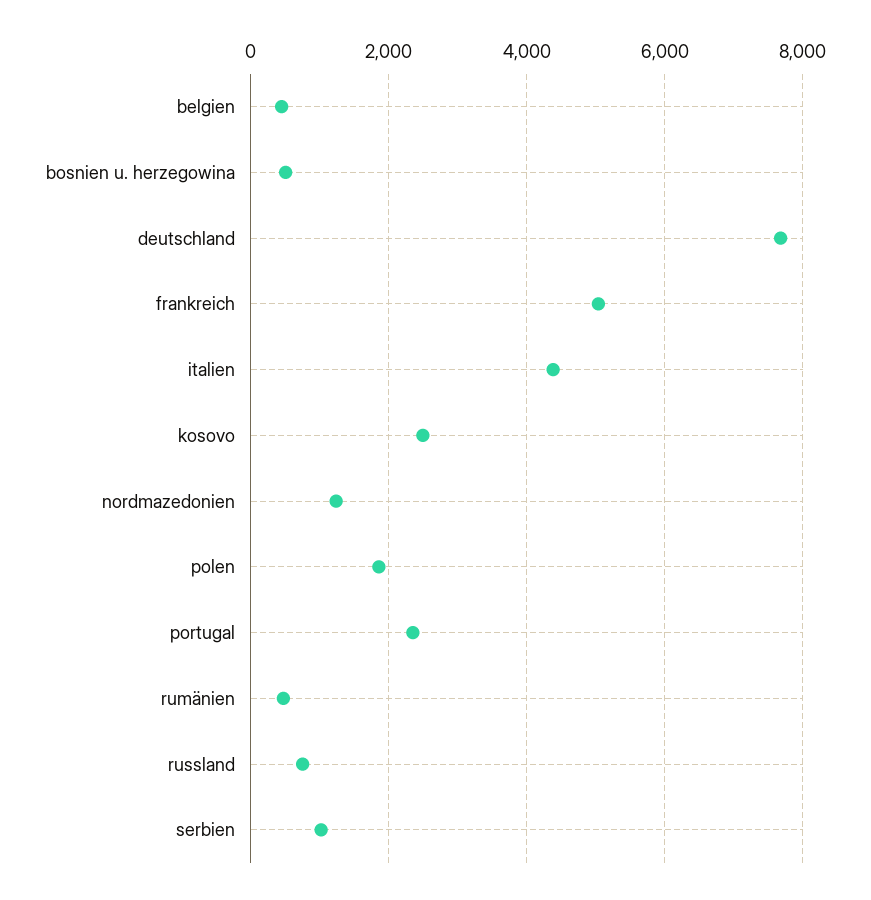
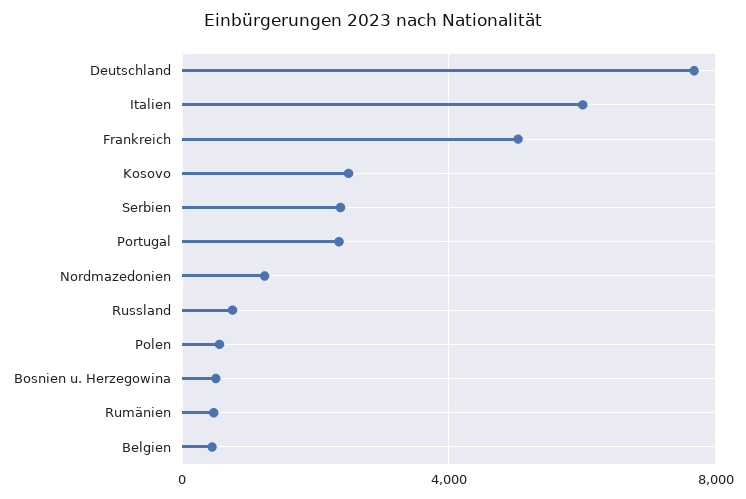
italien: 4400 -> 6000
polen: 1800 -> 500
serbien: 1000 -> 2500

